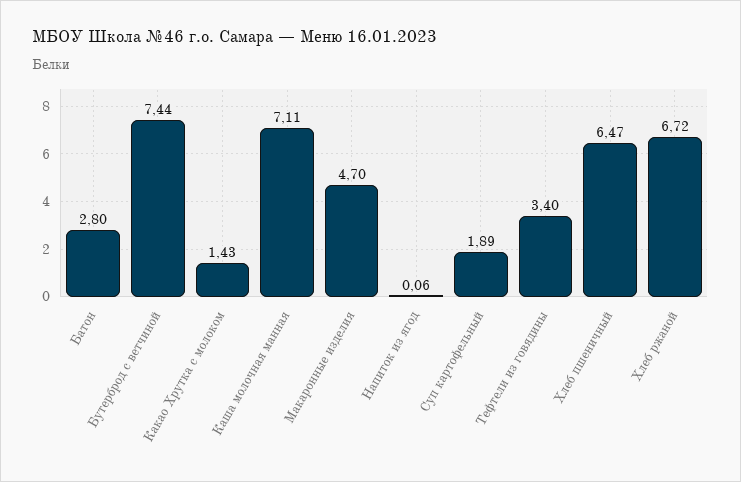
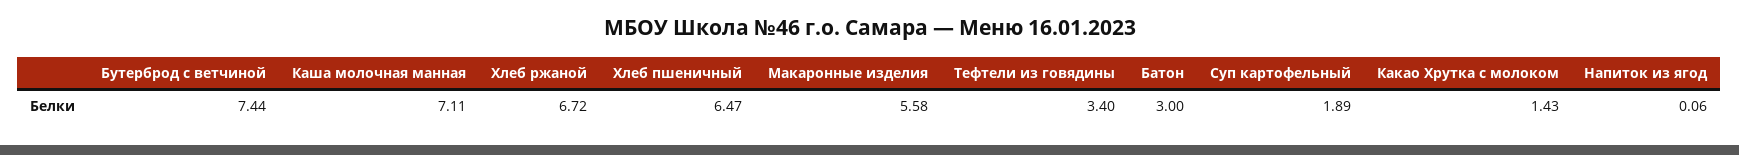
Батон: 2.8 -> 3
Макаронные изделия: 4.7 -> 5.58

